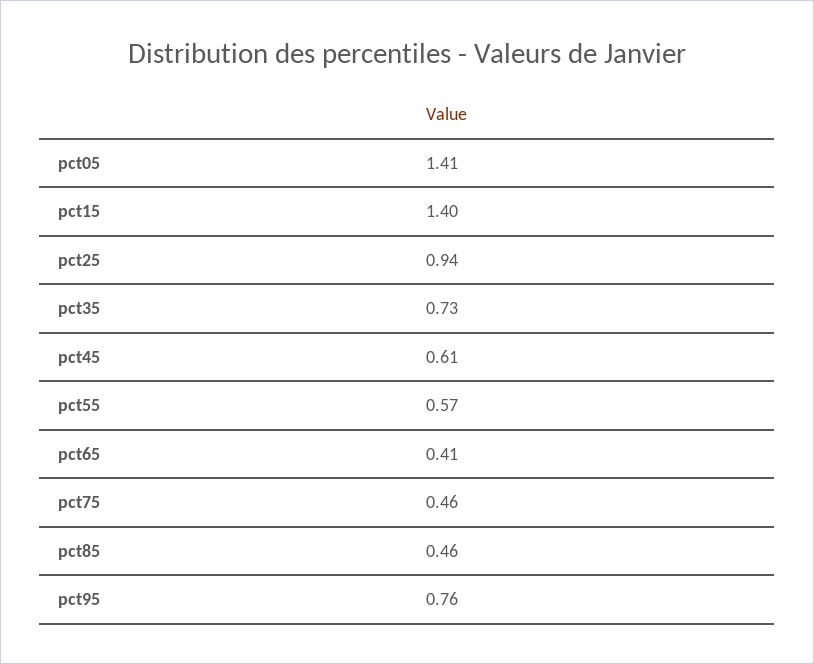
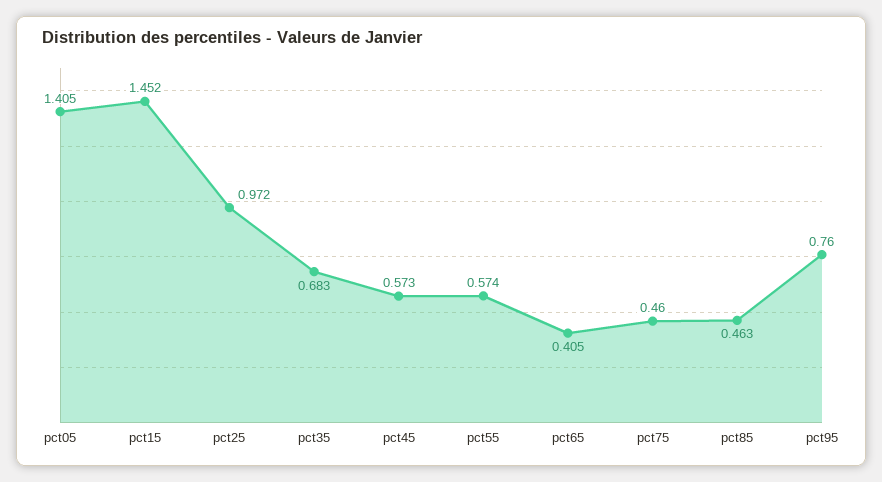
pct15: 1.4 -> 1.452
pct25: 0.94 -> 0.972
pct35: 0.73 -> 0.683
pct45: 0.61 -> 0.573

